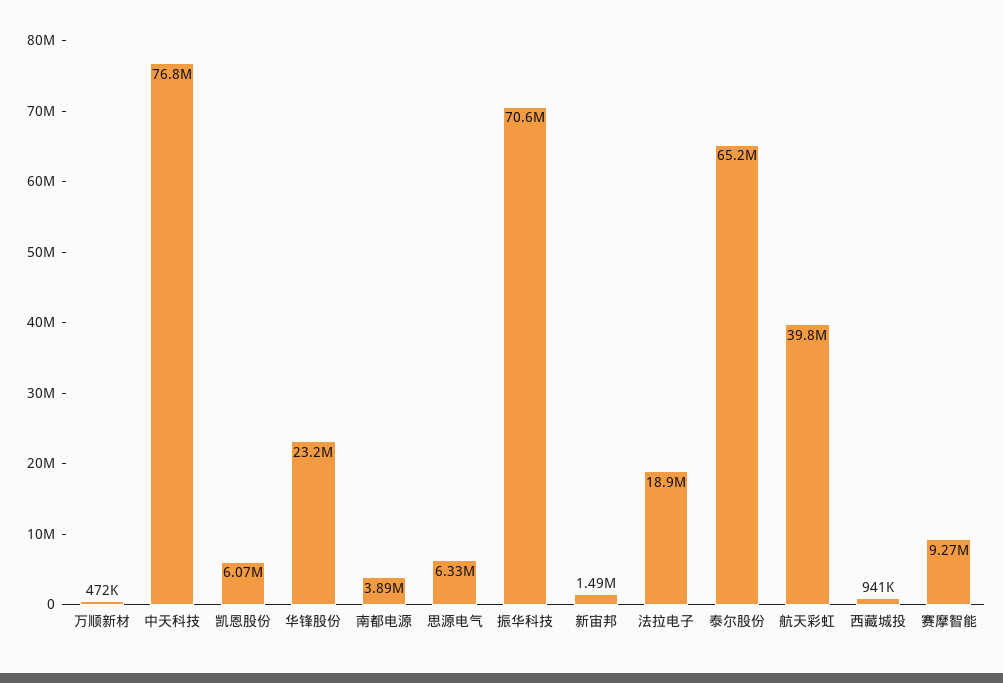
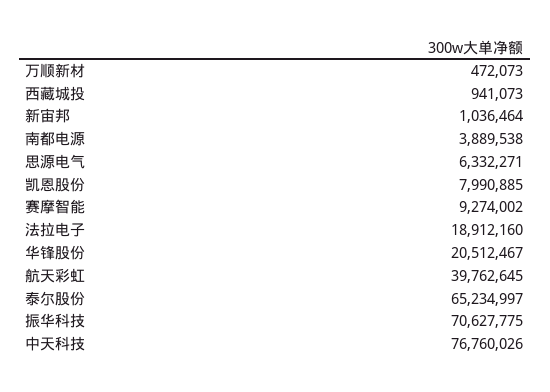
凯恩股份: 6070000 -> 7990885
华锋股份: 23200000 -> 20512467
新宙邦: 1490000 -> 1036464

